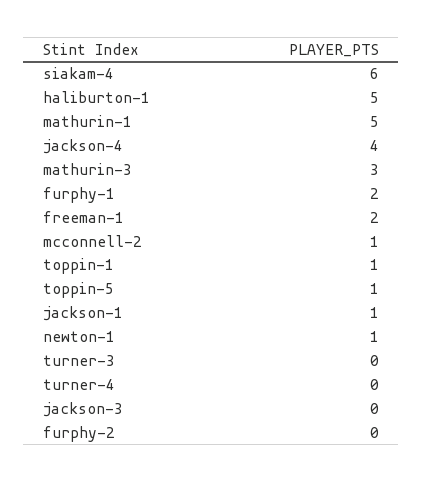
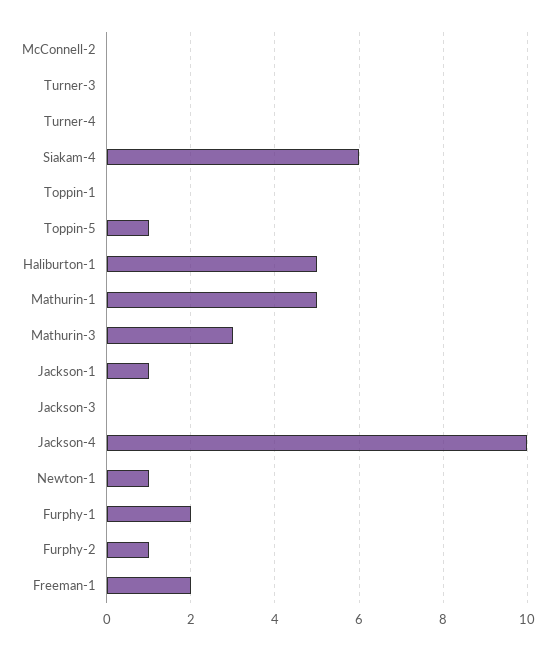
jackson-4: 4 -> 10
mcconnell-2: 1 -> 0
toppin-1: 1 -> 0
furphy-2: 0 -> 1

